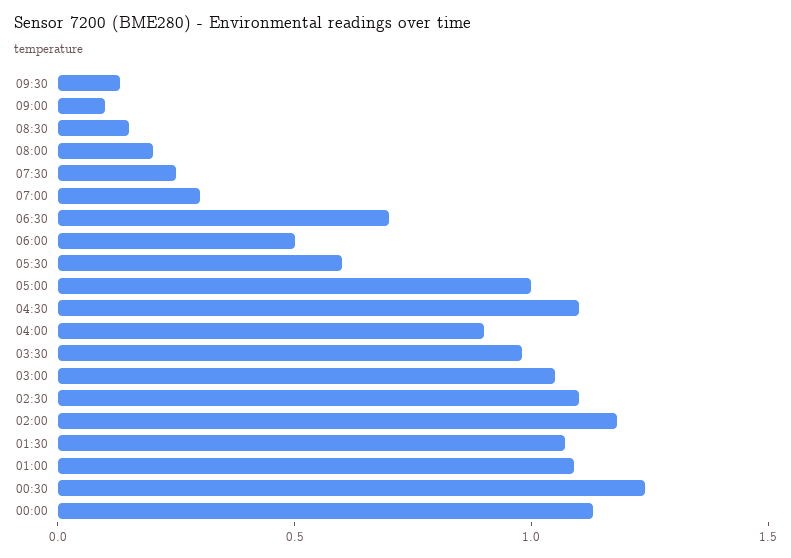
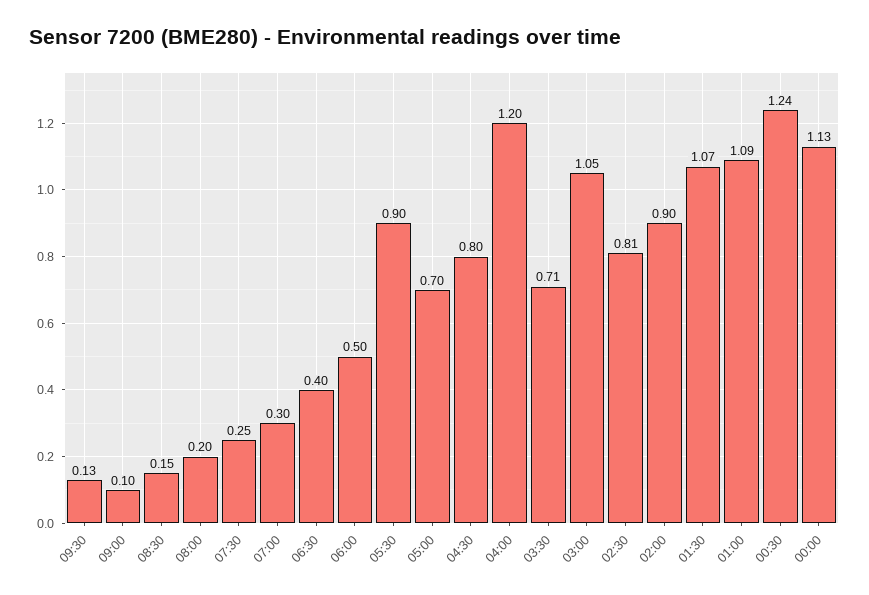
06:30: 0.7 -> 0.4
05:30: 0.6 -> 0.9
05:00: 1 -> 0.7
04:30: 1.1 -> 0.8
04:00: 0.9 -> 1.2
03:30: 1 -> 0.71
02:30: 1.1 -> 0.81
02:00: 1.2 -> 0.9

